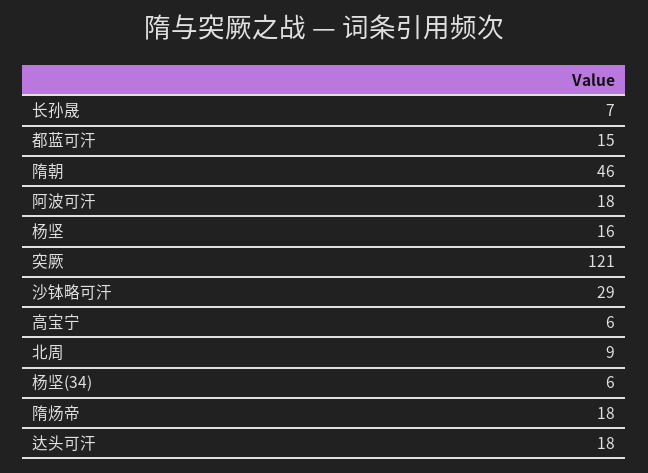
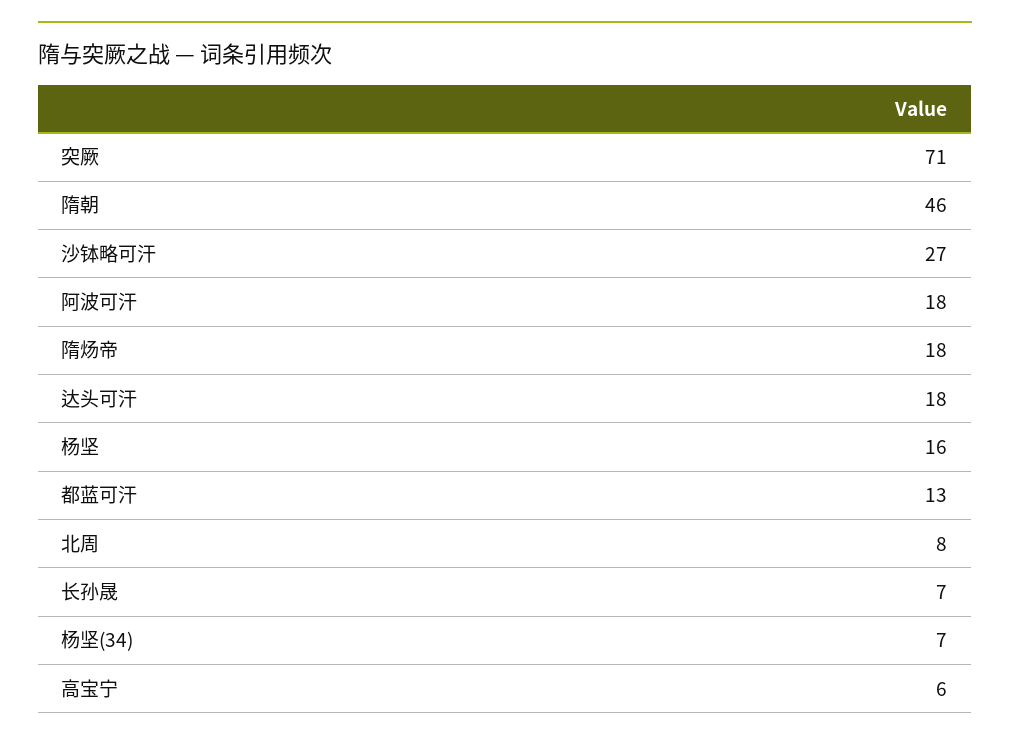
都蓝可汗: 15 -> 13
突厥: 121 -> 71
沙钵略可汗: 29 -> 27
北周: 9 -> 8
杨坚(34): 6 -> 7

